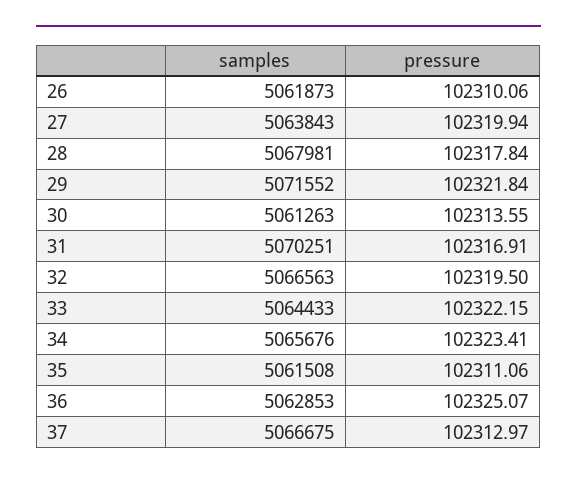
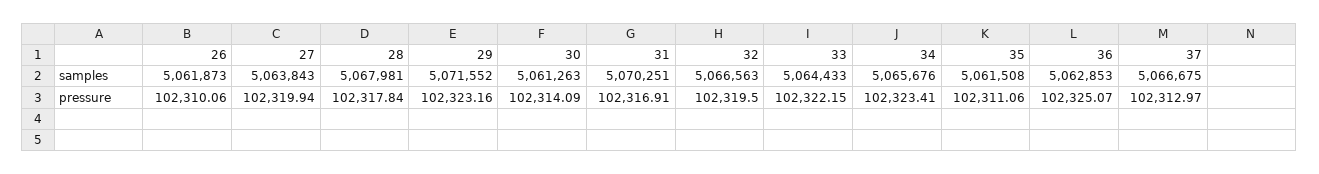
pressure, 29: 102321.84 -> 102323.16
pressure, 30: 102313.55 -> 102314.09

